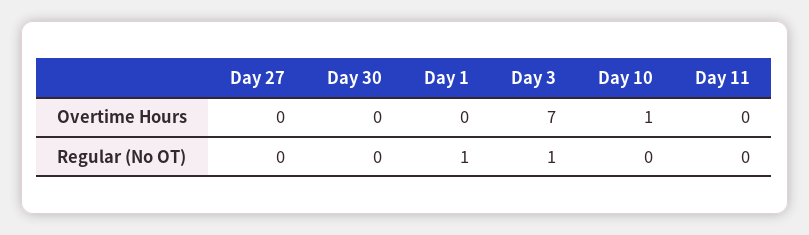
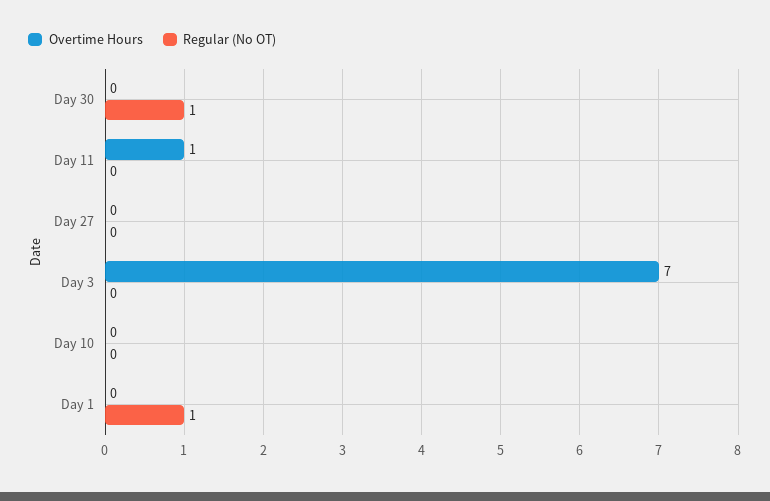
Overtime Hours, Day 10: 1 -> 0
Overtime Hours, Day 11: 0 -> 1
Regular (No OT), Day 30: 0 -> 1
Regular (No OT), Day 3: 1 -> 0

